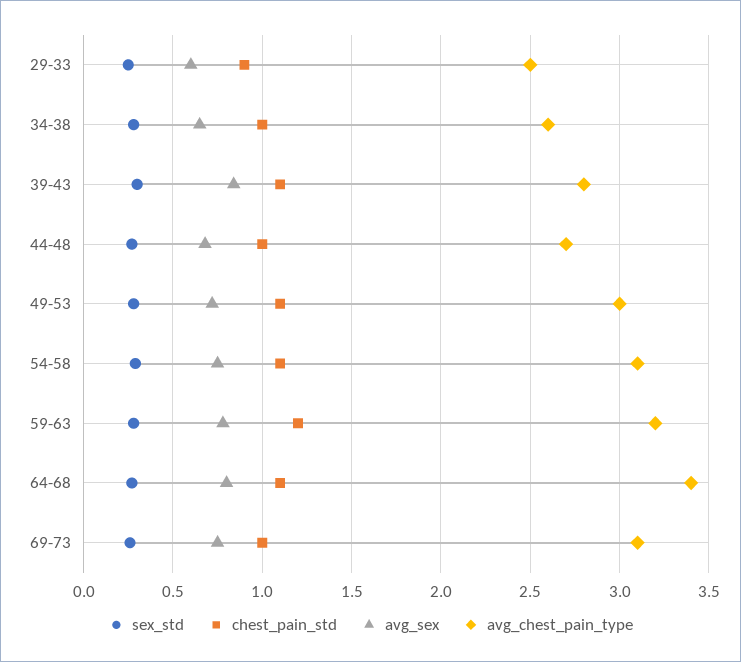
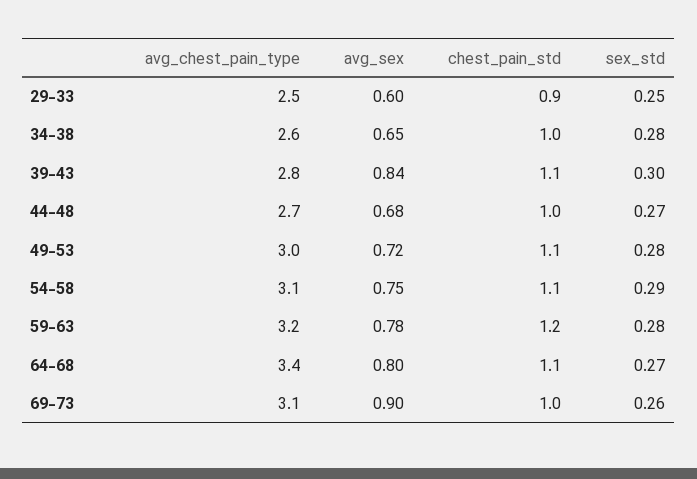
avg_sex, 69-73: 0.75 -> 0.9

